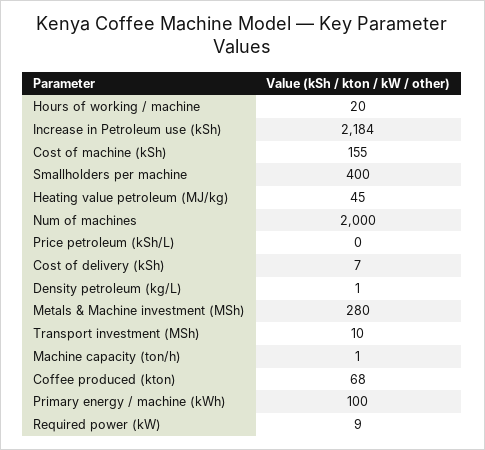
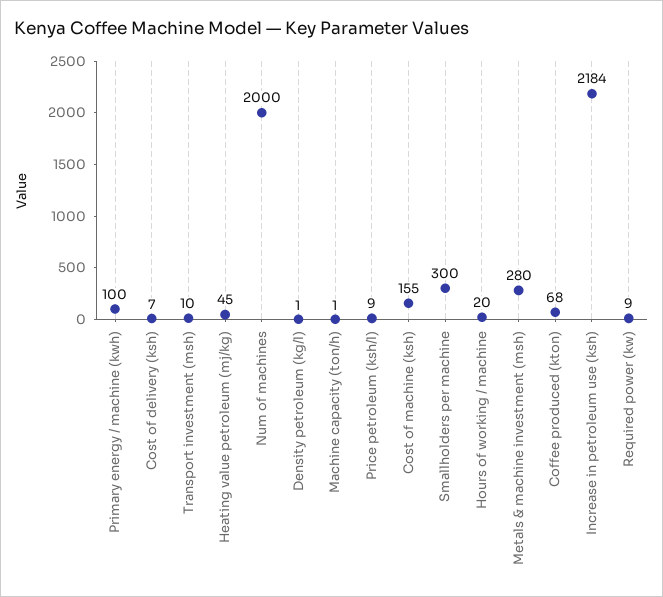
Smallholders per machine: 400 -> 300
Price petroleum (kSh/L): 0 -> 9

